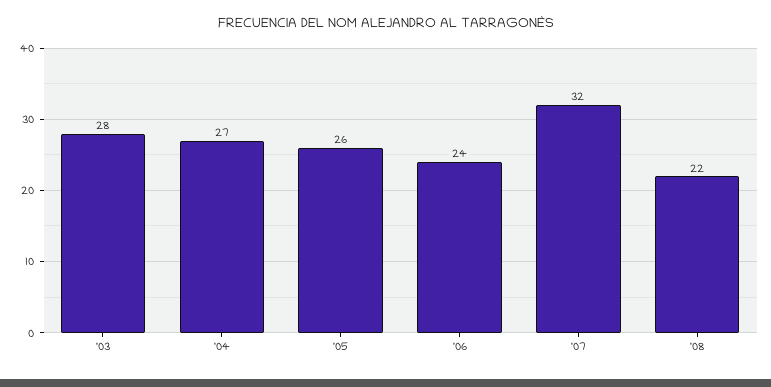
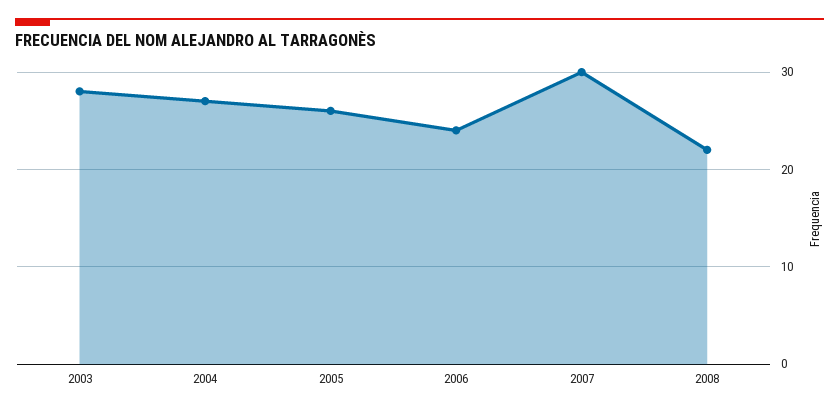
'07: 32 -> 30

